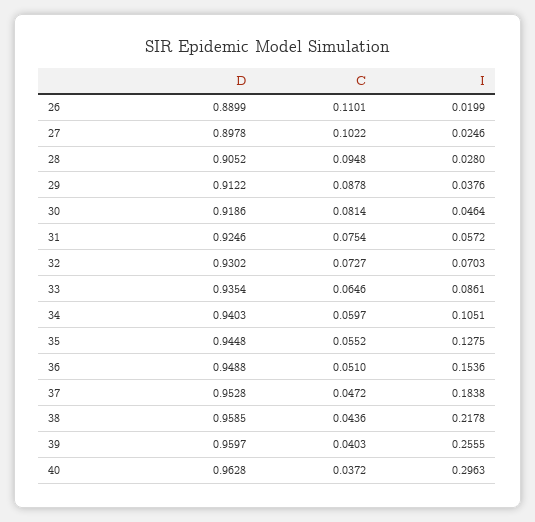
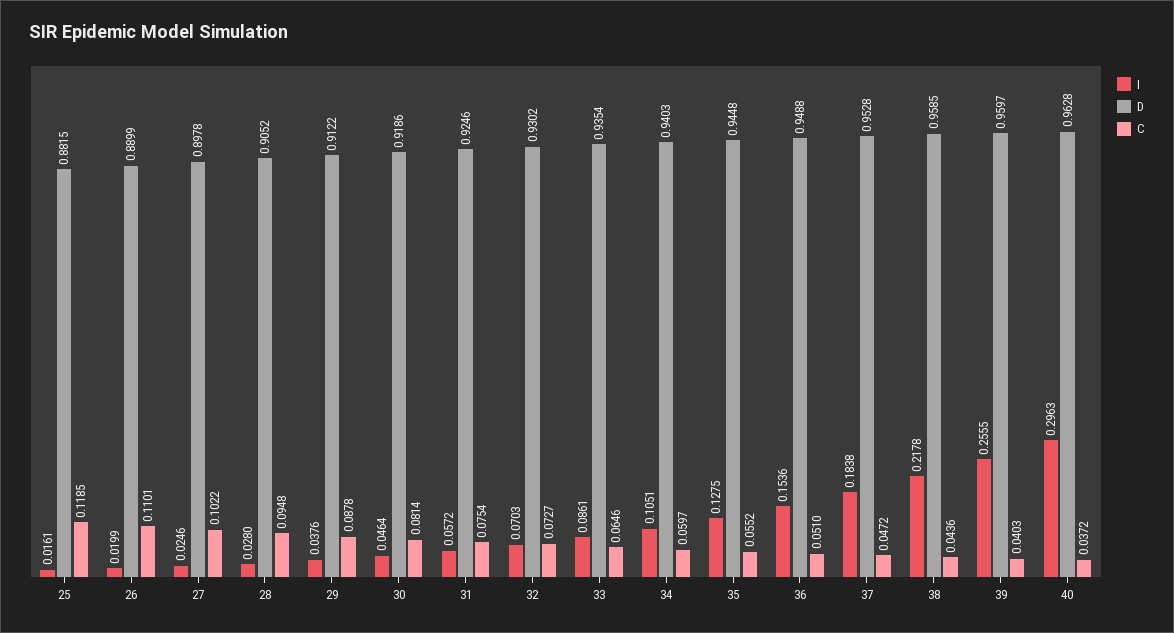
I, 25: none -> 0.0161
D, 25: none -> 0.8815
C, 25: none -> 0.1185

